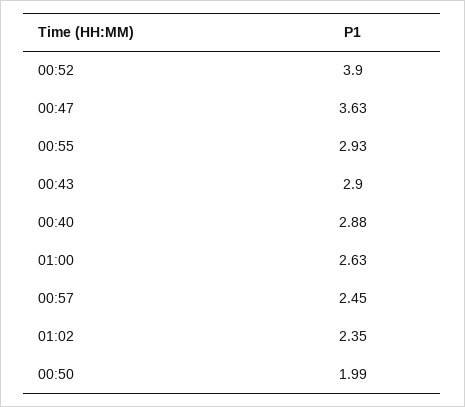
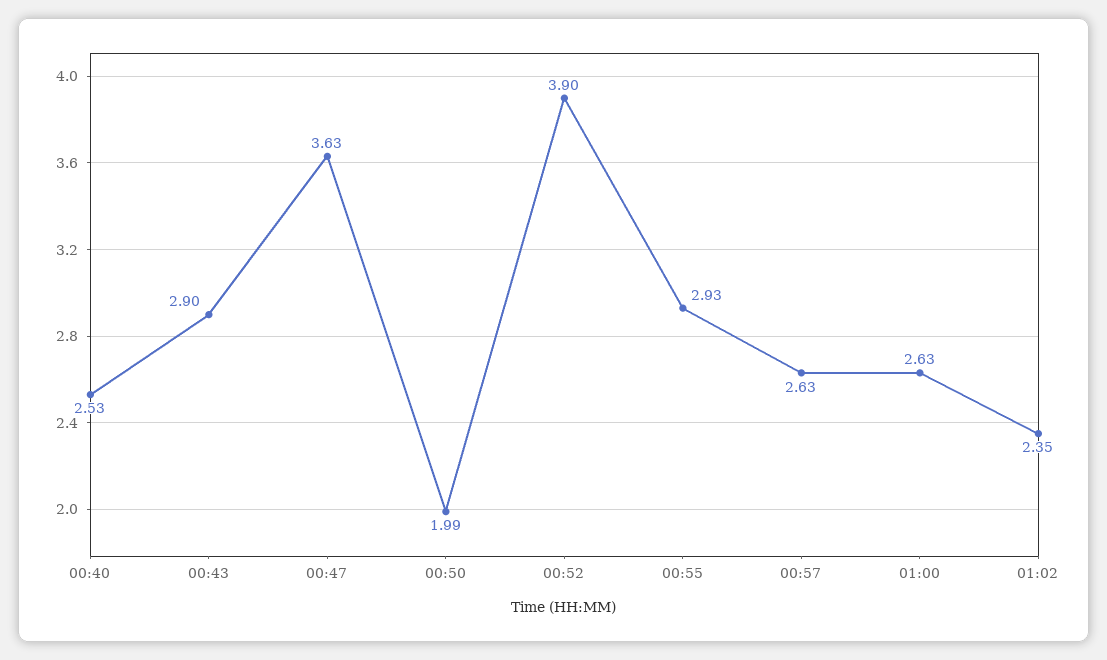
00:40: 2.88 -> 2.53
00:57: 2.45 -> 2.63

